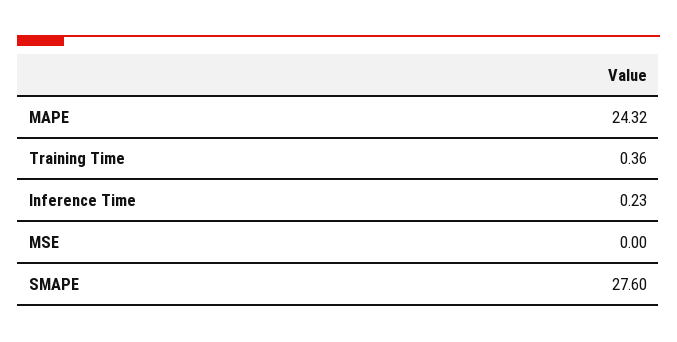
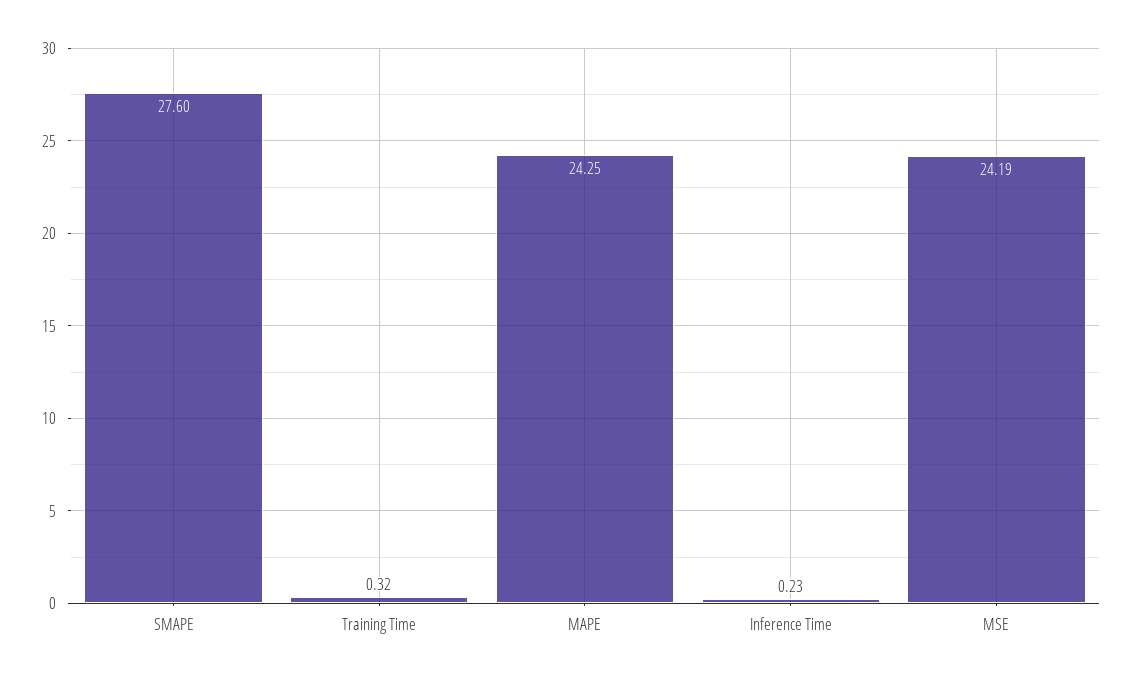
MAPE: 24.32 -> 24.25
Training Time: 0.36 -> 0.32
MSE: 0 -> 24.19

